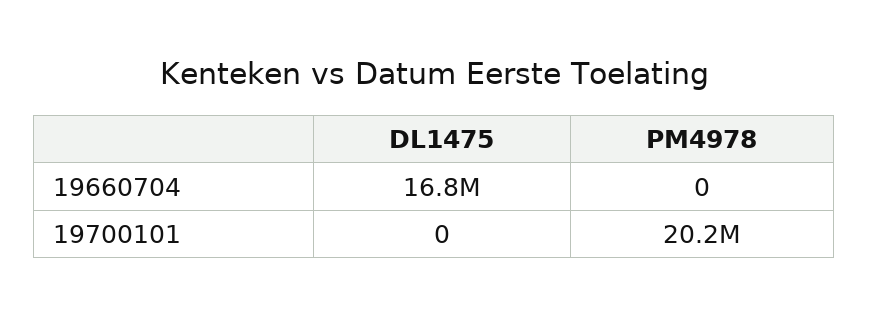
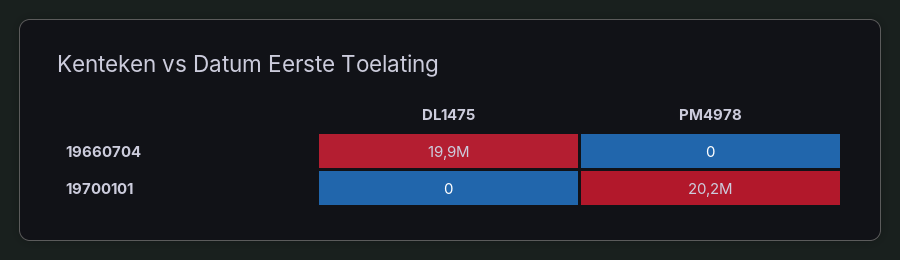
DL1475, 19660704: 16800000 -> 19900000

